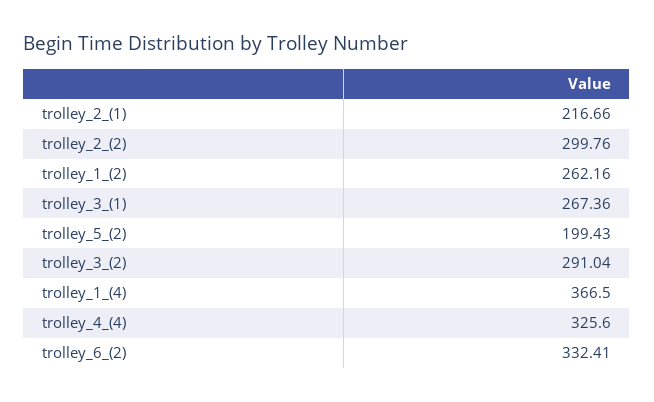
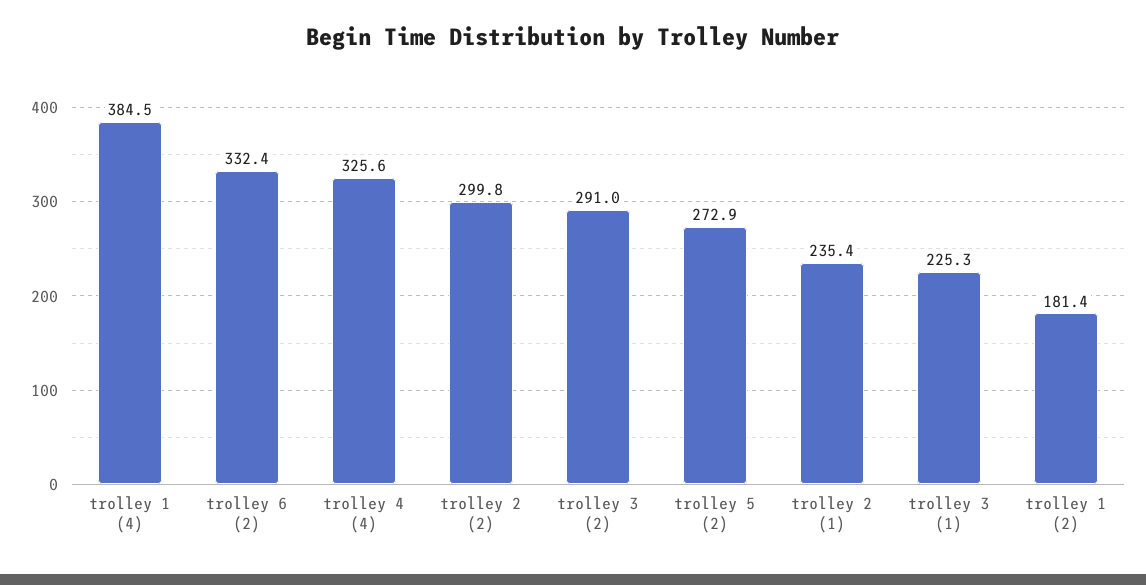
trolley_2_(1): 216.66 -> 235.4
trolley_1_(2): 262.16 -> 181.4
trolley_3_(1): 267.36 -> 225.3
trolley_5_(2): 199.43 -> 272.9
trolley_1_(4): 366.5 -> 384.5

